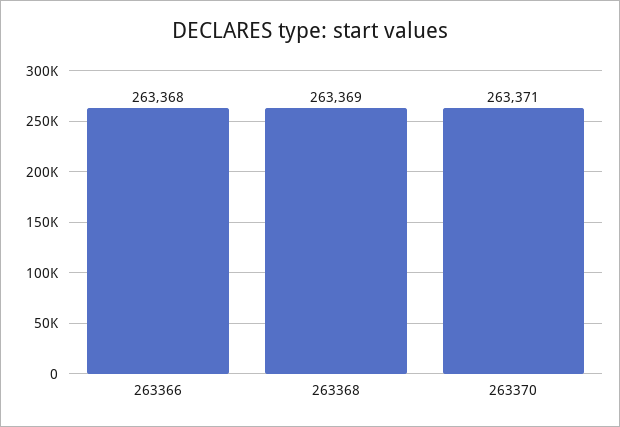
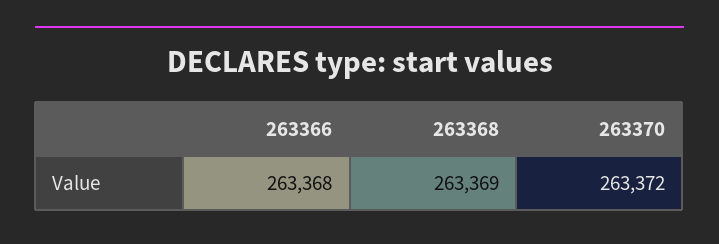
263370: 263371 -> 263372

